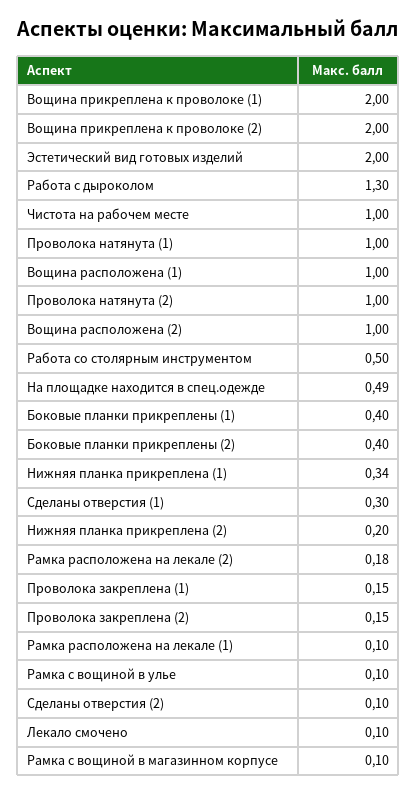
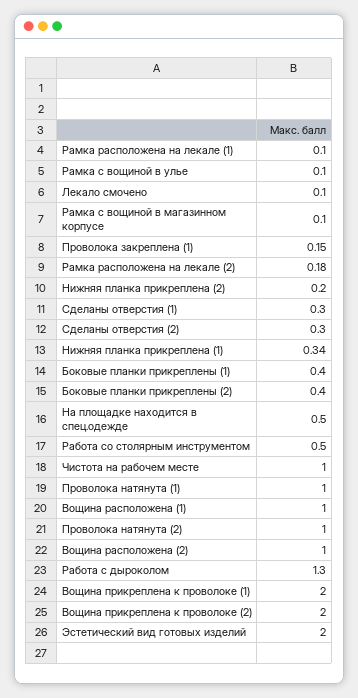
На площадке находится в спец.одежде: 0.49 -> 0.5
Проволока закреплена (2): 0.15 -> none
Сделаны отверстия (2): 0.1 -> 0.3

